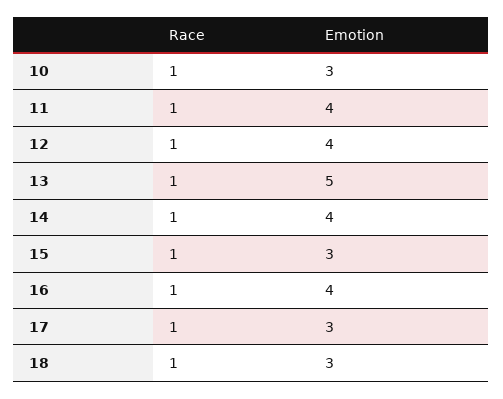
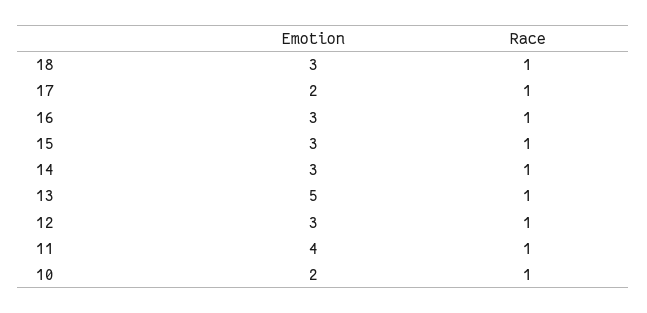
Emotion, 10: 3 -> 2
Emotion, 12: 4 -> 3
Emotion, 14: 4 -> 3
Emotion, 16: 4 -> 3
Emotion, 17: 3 -> 2

